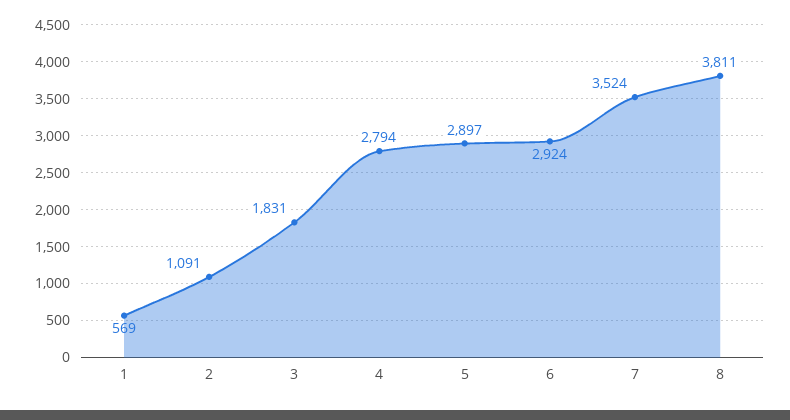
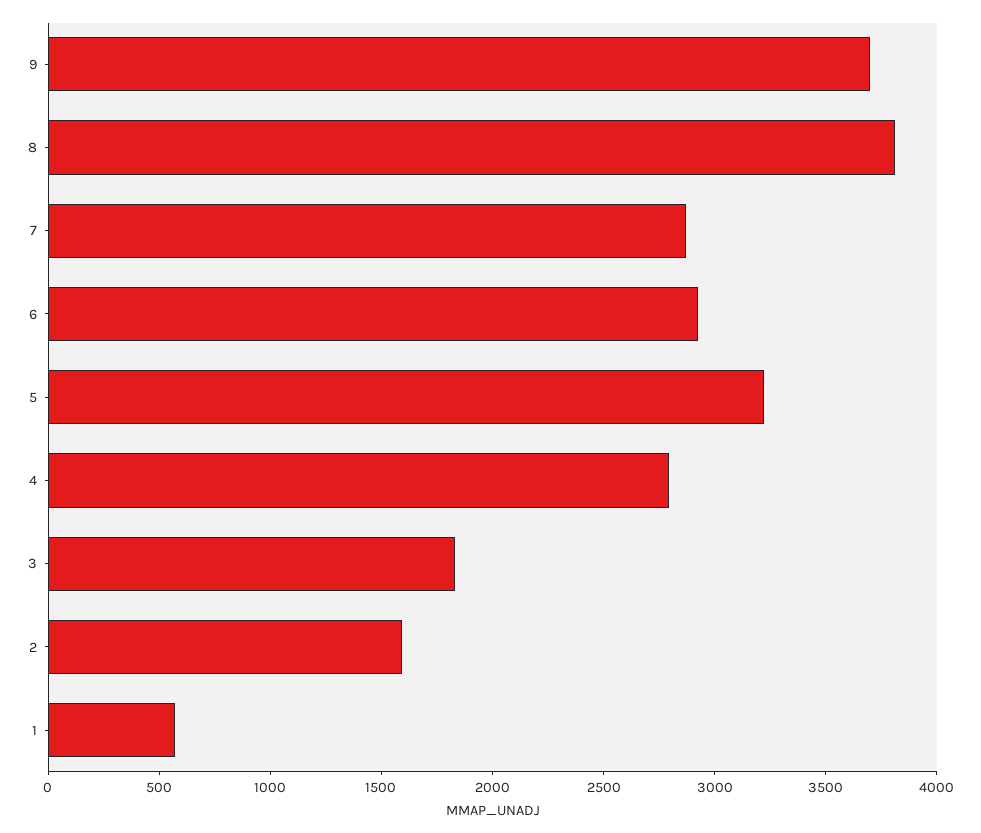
2: 1091 -> 1600
5: 2897 -> 3200
7: 3524 -> 2900
9: none -> 3700

